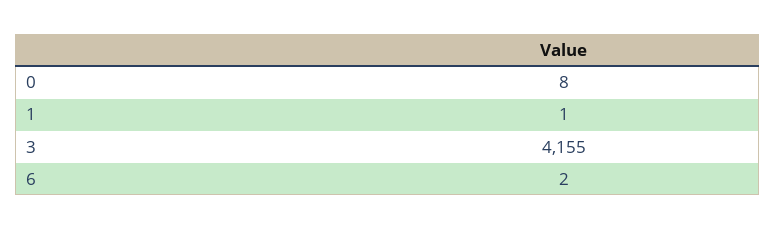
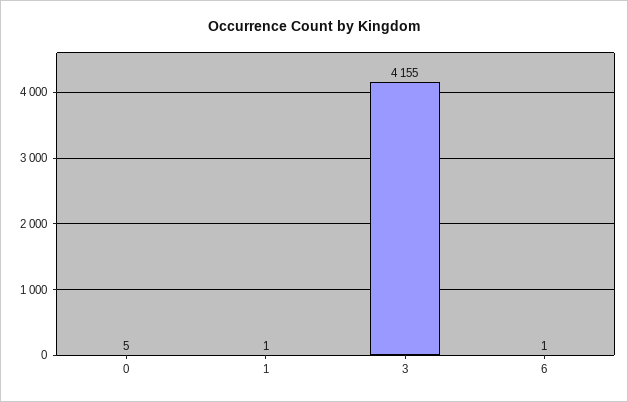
0: 8 -> 5
6: 2 -> 1

